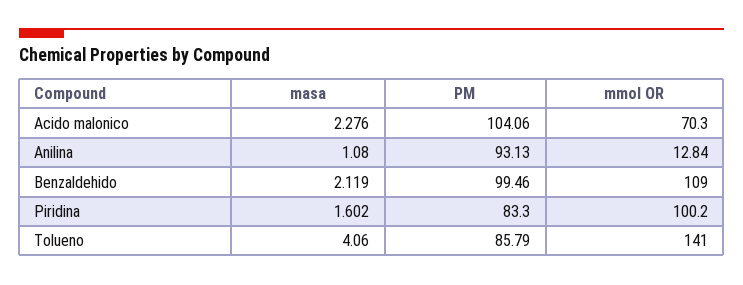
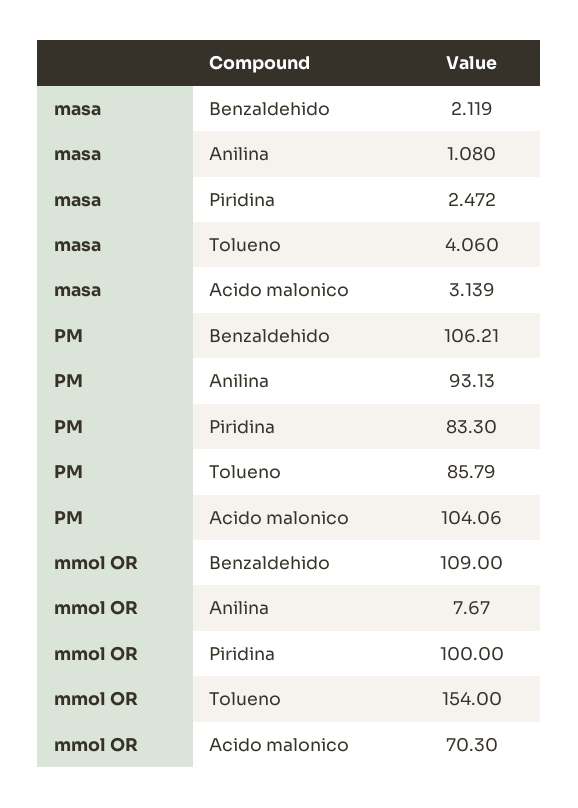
masa, Acido malonico: 2.276 -> 3.139
mmol OR, Anilina: 12.84 -> 7.67
PM, Benzaldehido: 99.46 -> 106.21
masa, Piridina: 1.602 -> 2.472
mmol OR, Piridina: 100.2 -> 100
mmol OR, Tolueno: 141 -> 154

